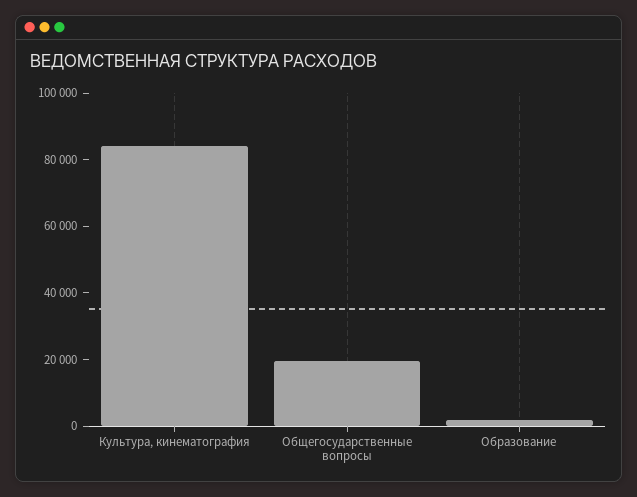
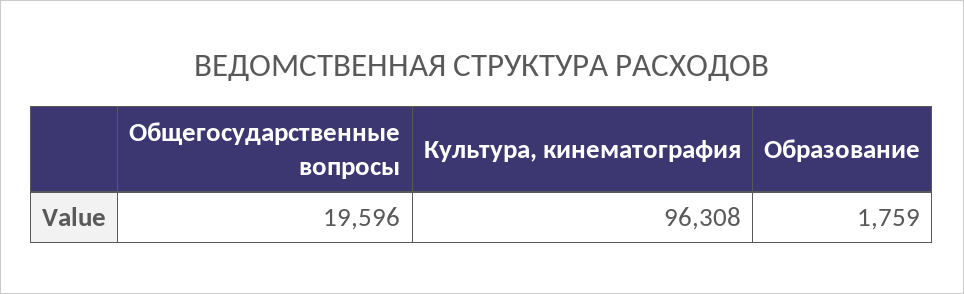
Культура, кинематография: 85000 -> 96308

